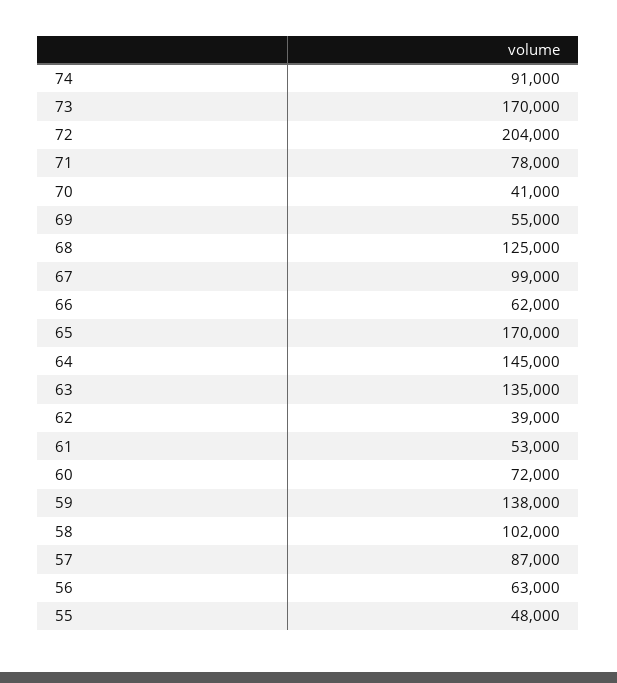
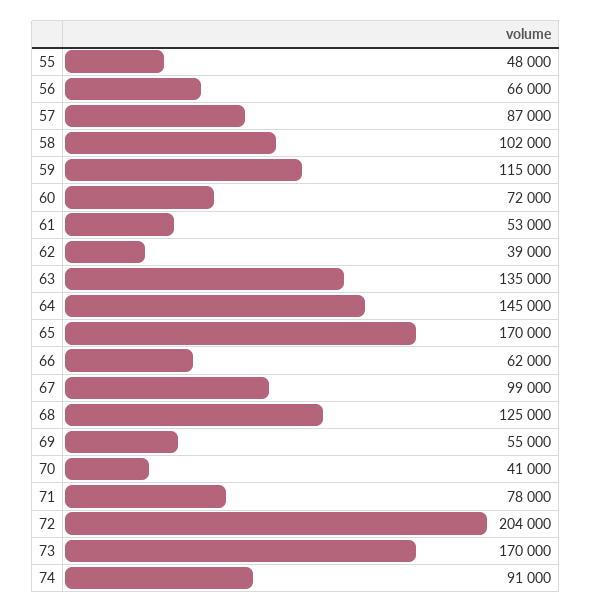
59: 138000 -> 115000
56: 63000 -> 66000

